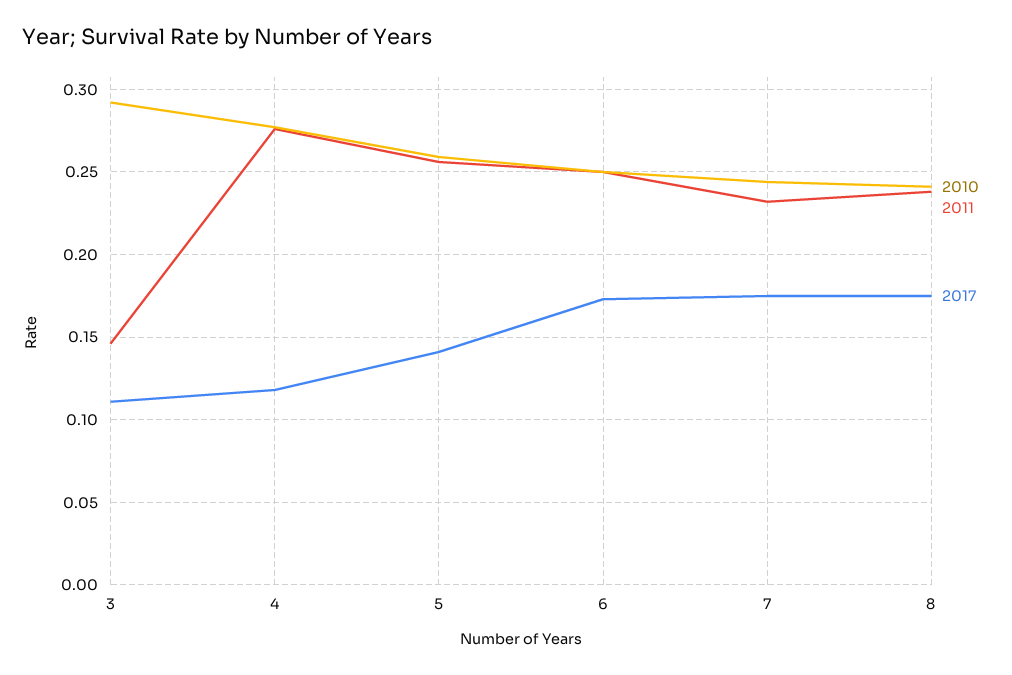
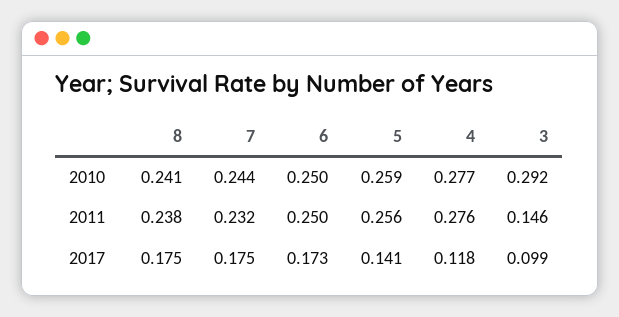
2017, 3: 0.11 -> 0.099

